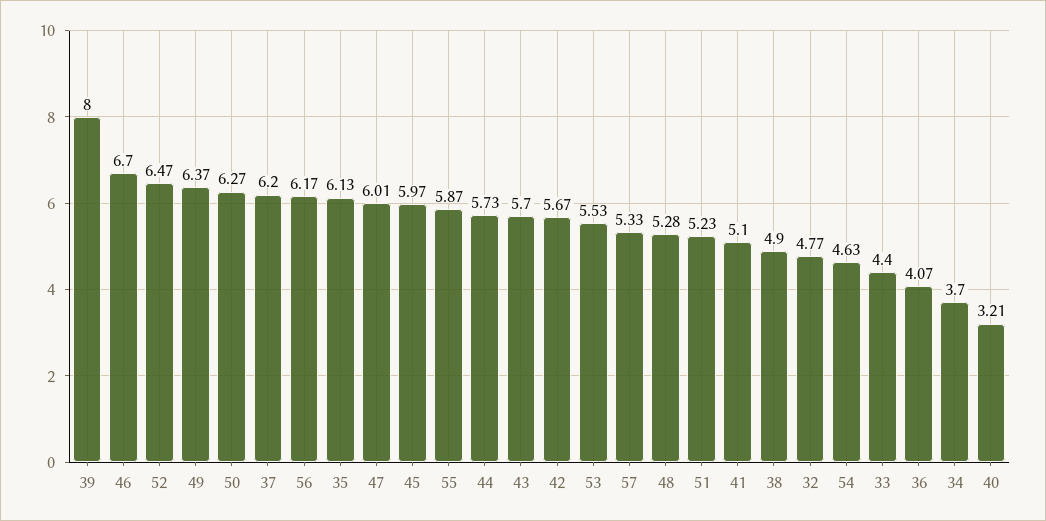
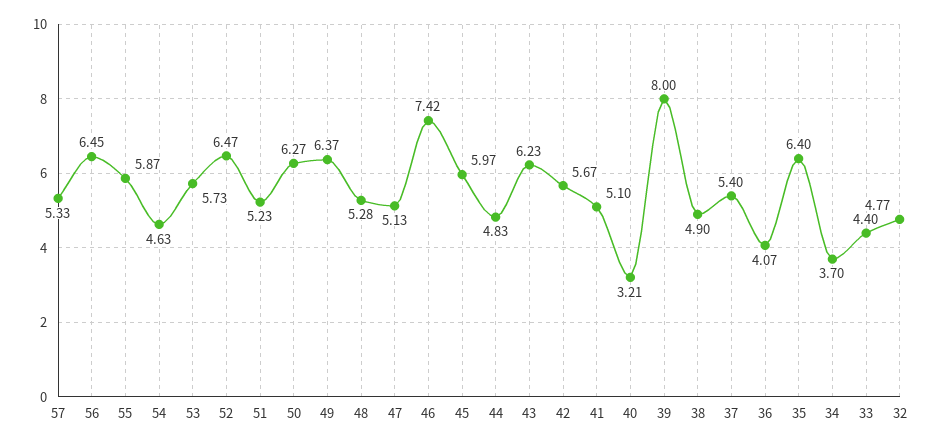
46: 6.7 -> 7.42
37: 6.2 -> 5.4
56: 6.17 -> 6.45
35: 6.13 -> 6.4
47: 6.01 -> 5.13
44: 5.73 -> 4.83
43: 5.7 -> 6.23
53: 5.53 -> 5.73

